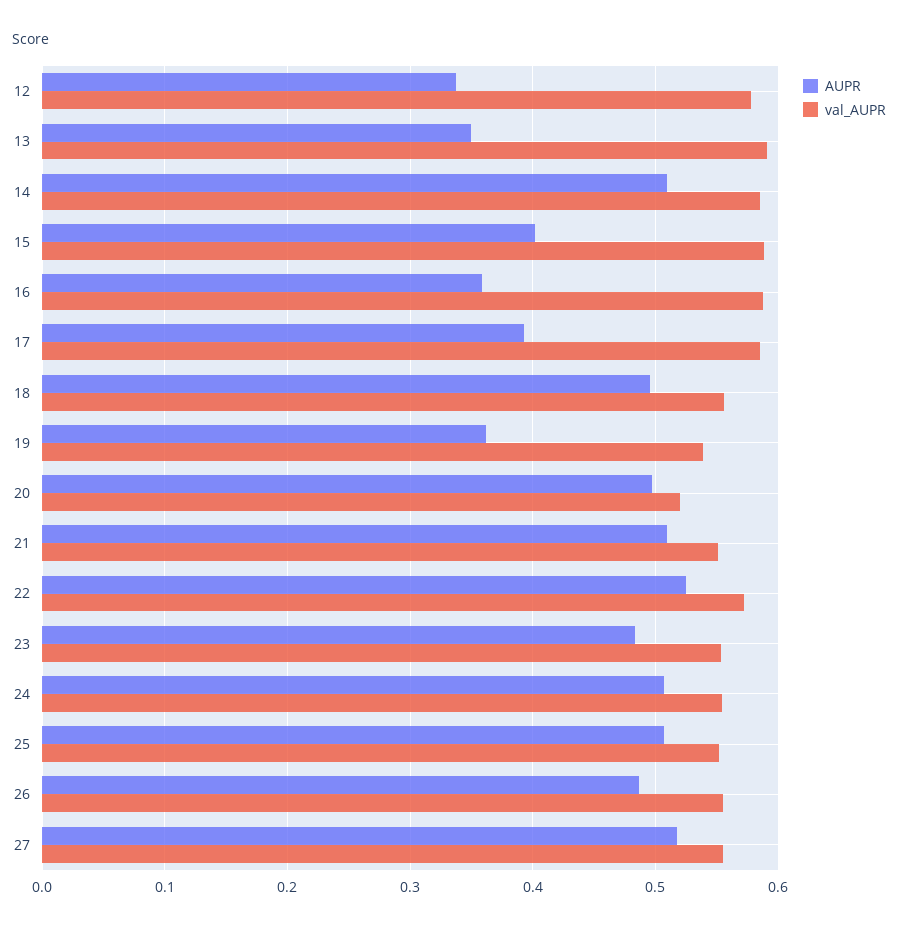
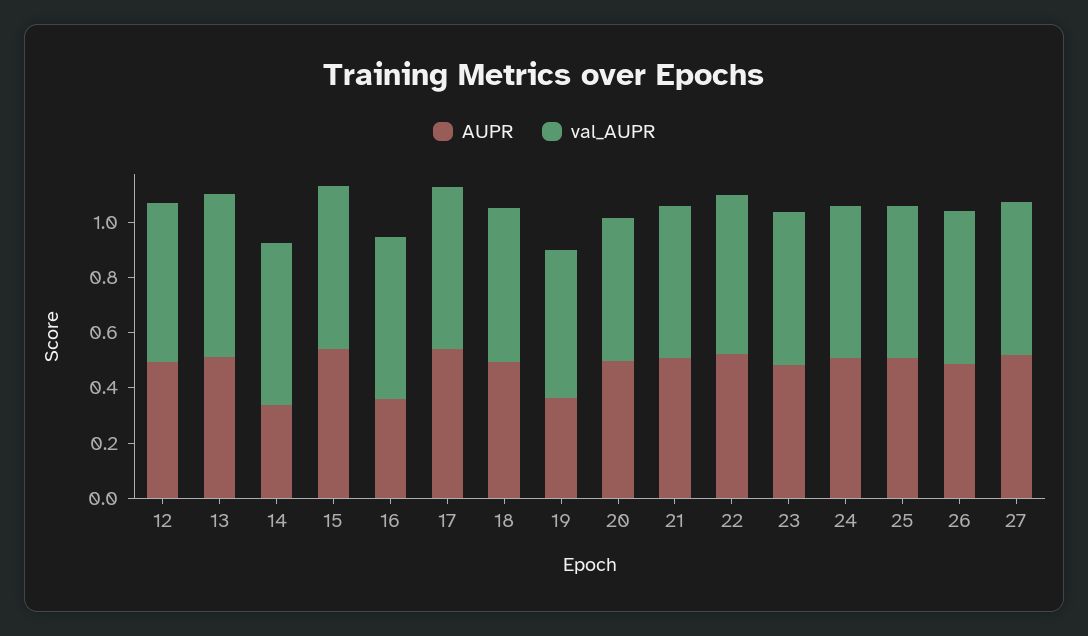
AUPR, 12: 0.34 -> 0.5
AUPR, 13: 0.35 -> 0.5
AUPR, 14: 0.51 -> 0.35
AUPR, 15: 0.4 -> 0.55
AUPR, 17: 0.39 -> 0.55

